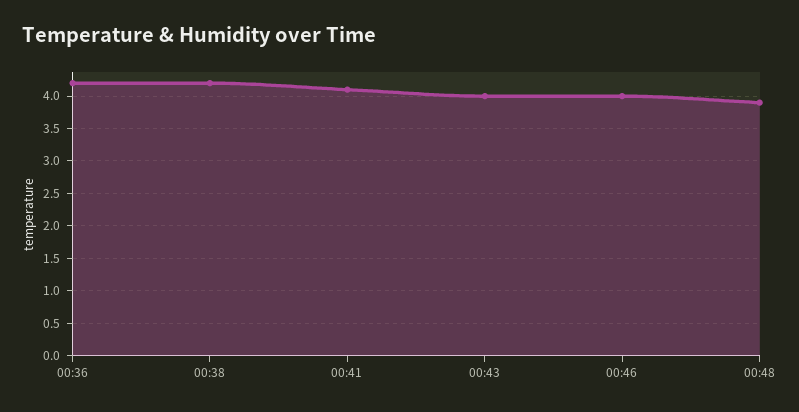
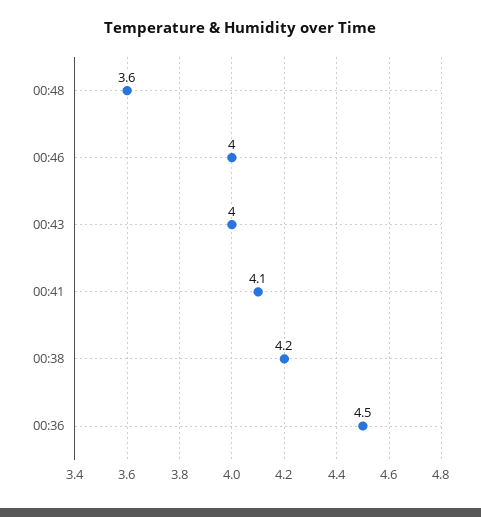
00:36: 4.2 -> 4.5
00:48: 3.9 -> 3.6

